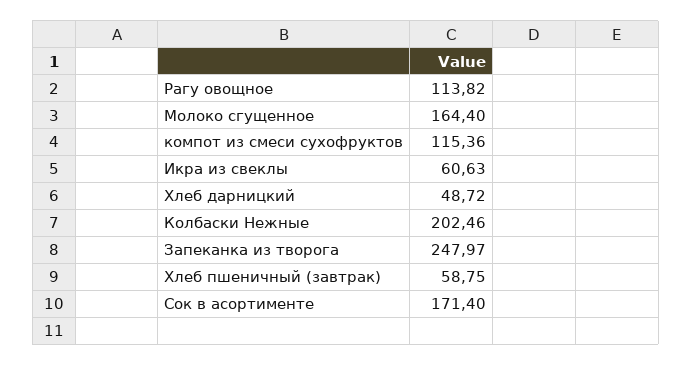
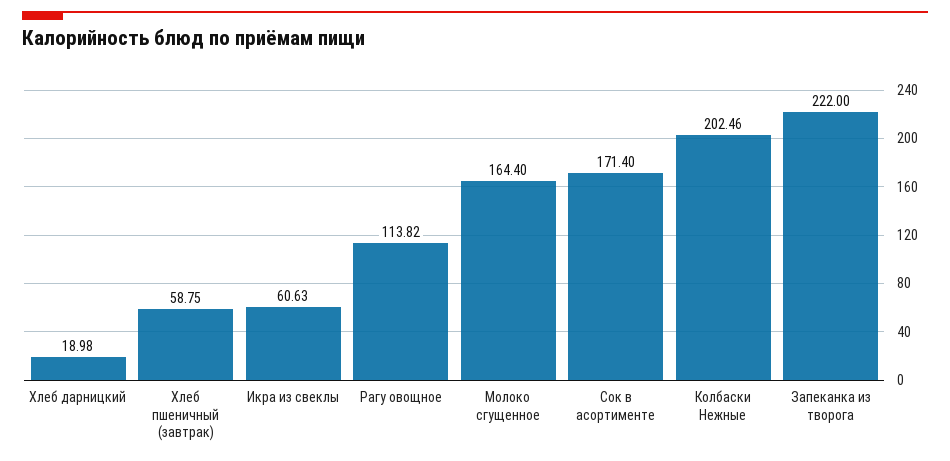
компот из смеси сухофруктов: 115.36 -> none
Хлеб дарницкий: 48.72 -> 18.98
Запеканка из творога: 247.97 -> 222

